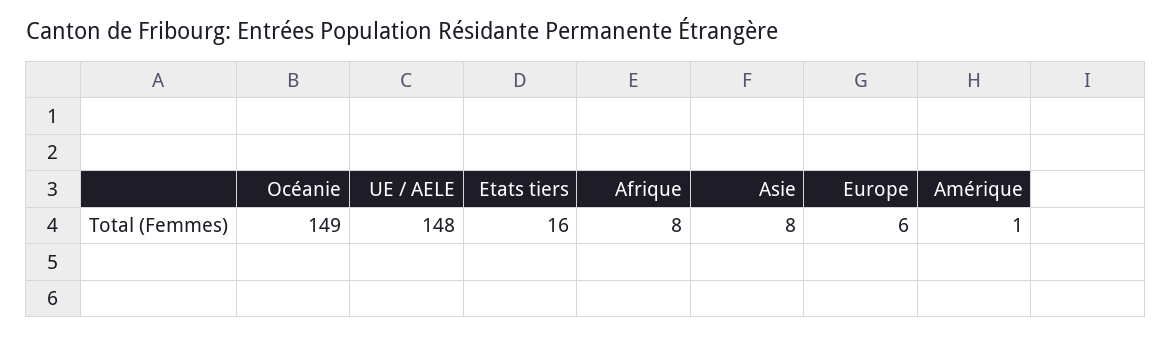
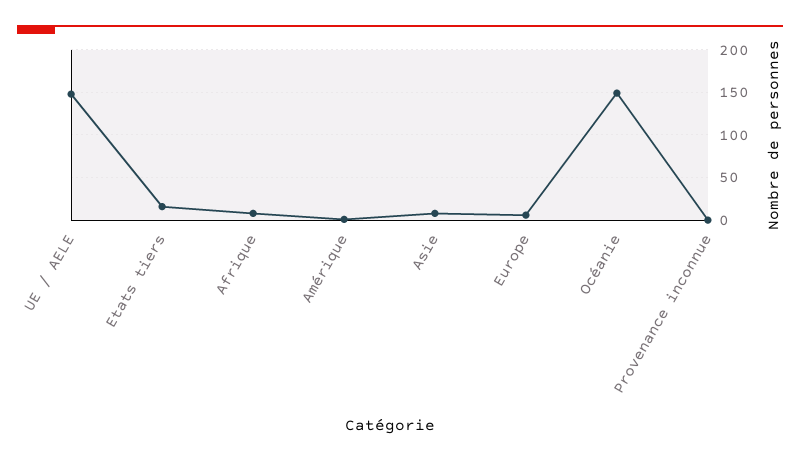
Provenance inconnue: none -> 0

